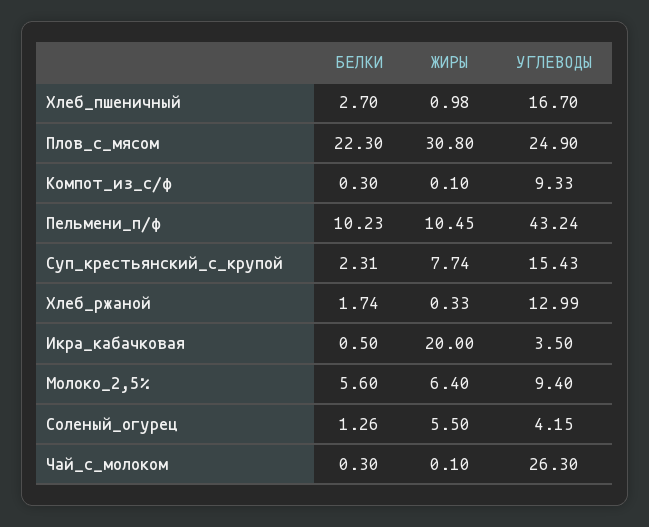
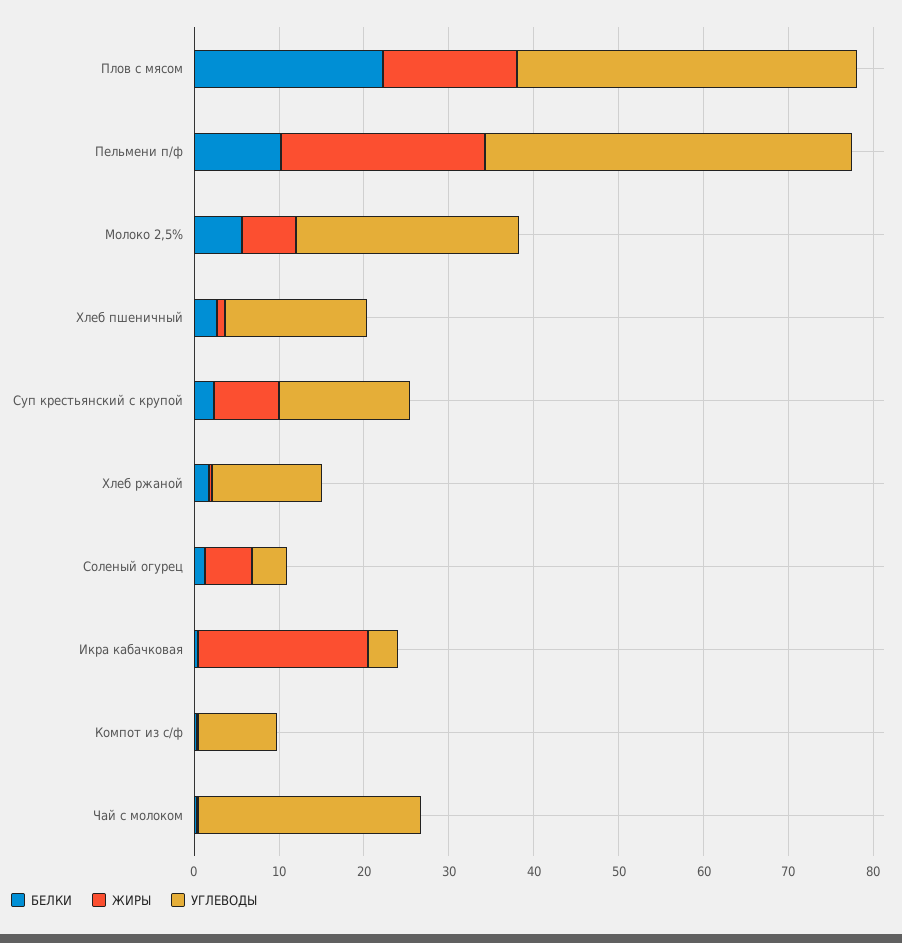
ЖИРЫ, Плов_с_мясом: 30.8 -> 16
УГЛЕВОДЫ, Плов_с_мясом: 24.9 -> 40
ЖИРЫ, Пельмени_п/ф: 10.45 -> 24
УГЛЕВОДЫ, Молоко_2,5%: 9.4 -> 26

